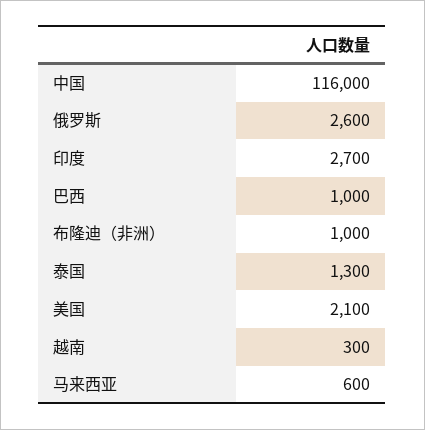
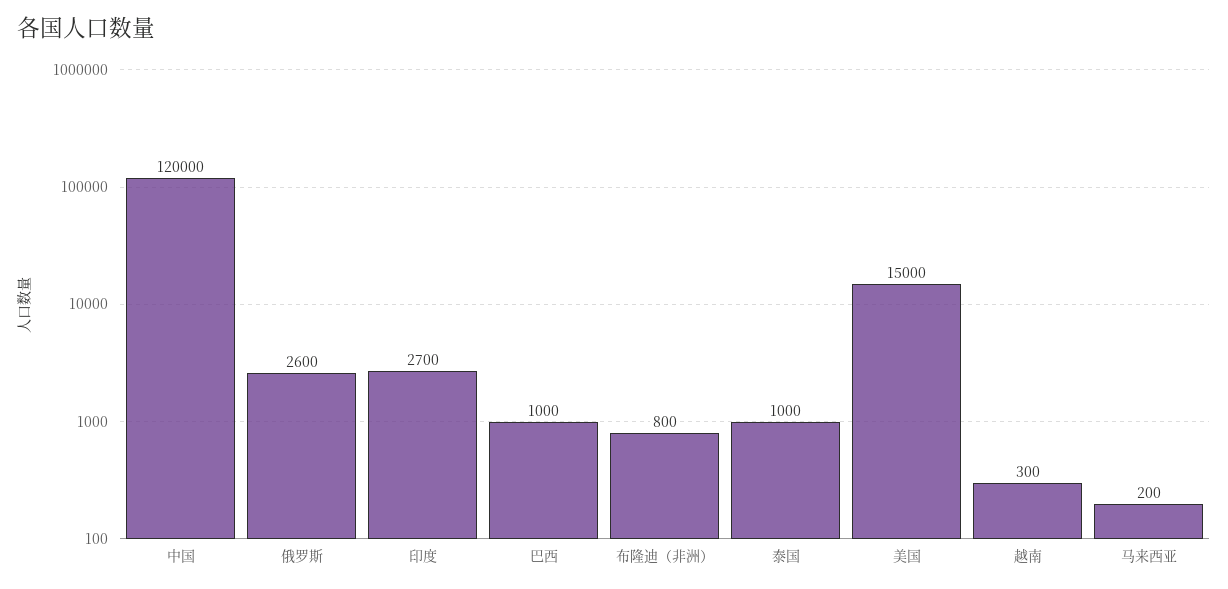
中国: 116000 -> 120000
布隆迪（非洲）: 1000 -> 800
泰国: 1300 -> 1000
美国: 2100 -> 15000
马来西亚: 600 -> 200

